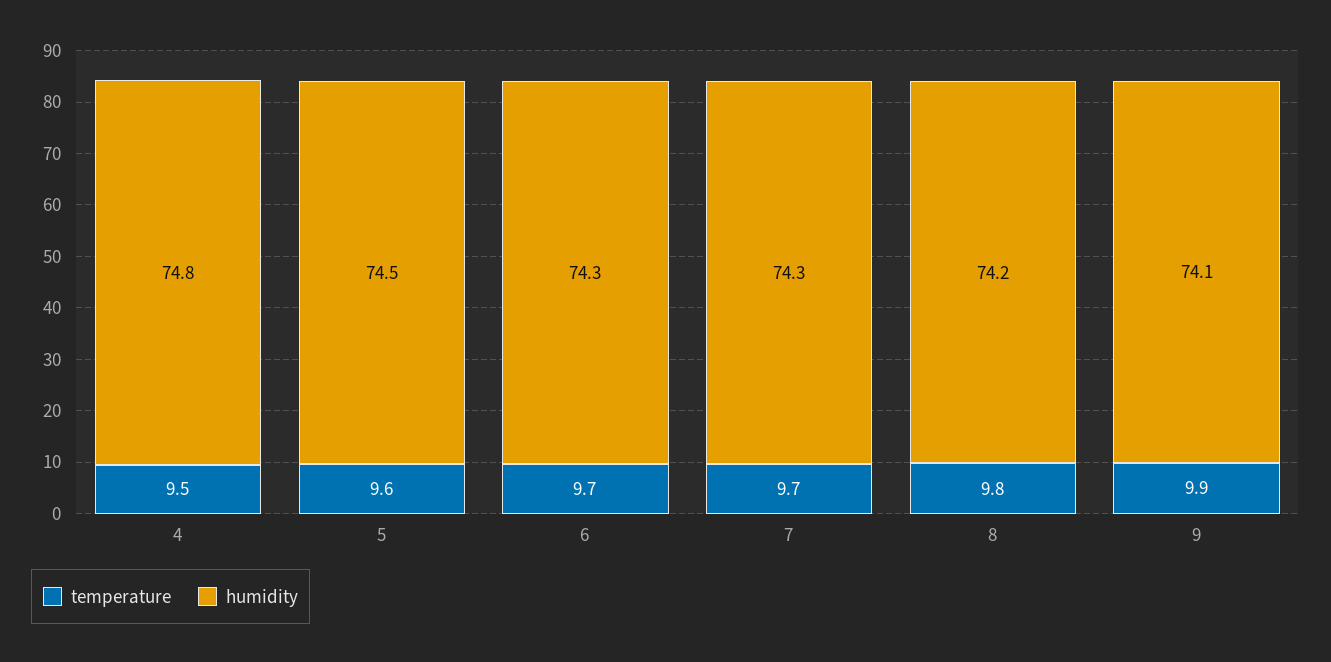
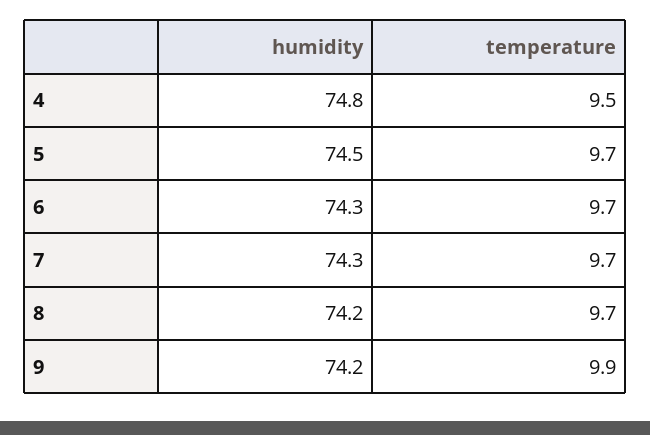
temperature, 5: 9.6 -> 9.7
temperature, 8: 9.8 -> 9.7
humidity, 9: 74.1 -> 74.2

